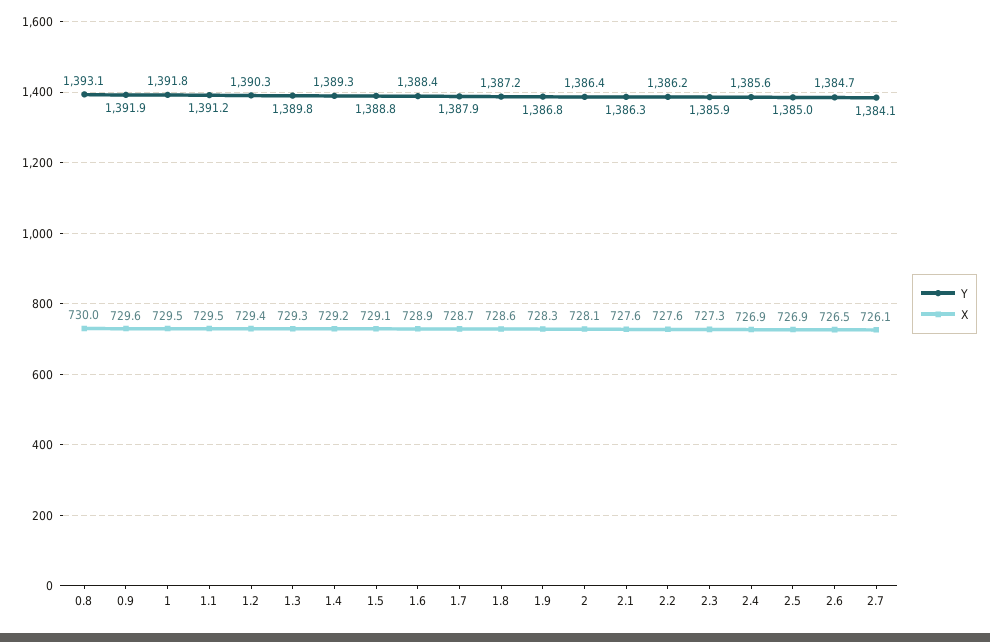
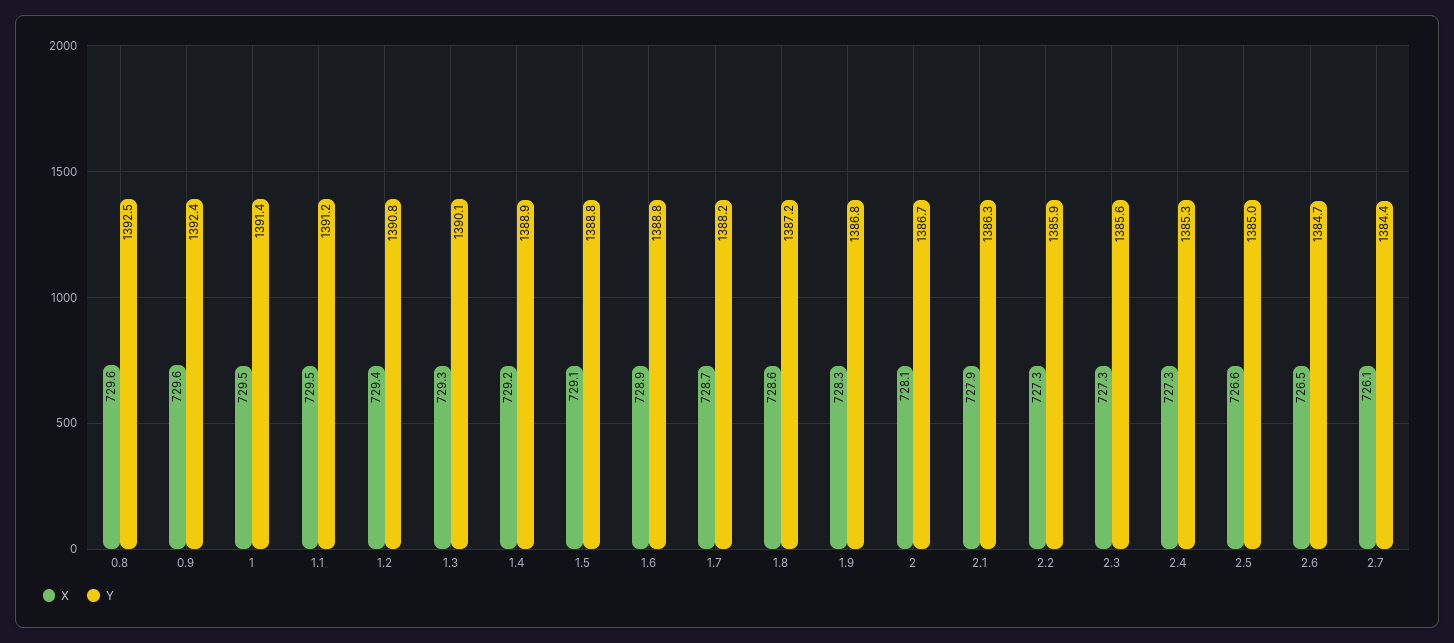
Y, 0.8: 1393.1 -> 1392.5
X, 0.8: 730 -> 729.6
Y, 0.9: 1391.9 -> 1392.4
Y, 1: 1391.8 -> 1391.4
Y, 1.2: 1390.3 -> 1390.8
Y, 1.3: 1389.8 -> 1390.1
Y, 1.4: 1389.3 -> 1388.9
Y, 1.6: 1388.4 -> 1388.8
Y, 1.7: 1387.9 -> 1388.2
Y, 2: 1386.4 -> 1386.7
X, 2.1: 727.6 -> 727.9
Y, 2.2: 1386.2 -> 1385.9
X, 2.2: 727.6 -> 727.3
Y, 2.3: 1385.9 -> 1385.6
Y, 2.4: 1385.6 -> 1385.3
X, 2.4: 726.9 -> 727.3
X, 2.5: 726.9 -> 726.6
Y, 2.7: 1384.1 -> 1384.4

